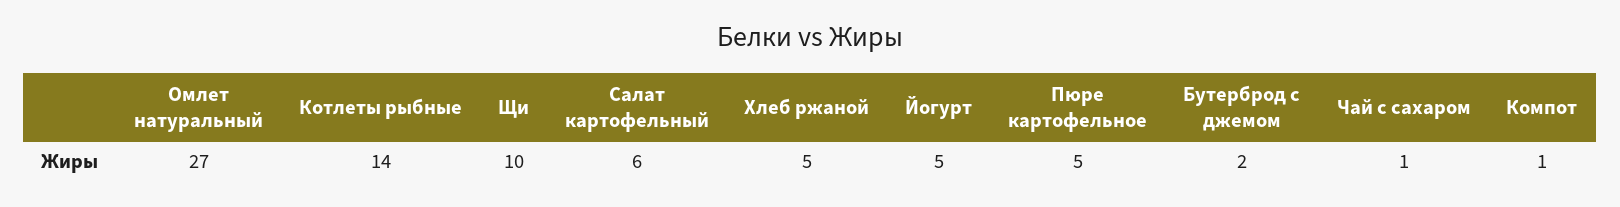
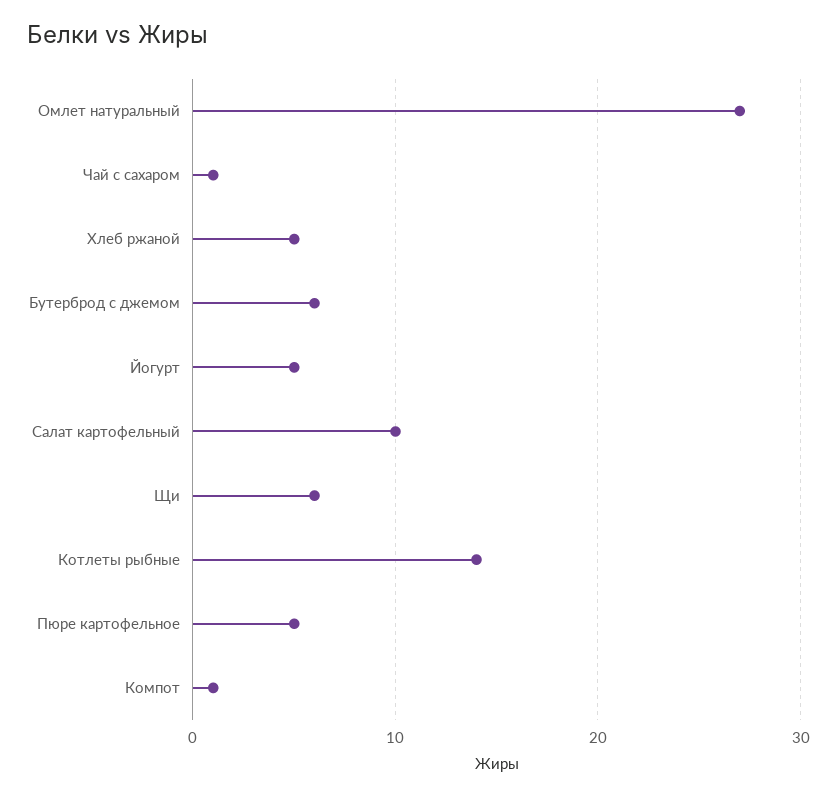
Щи: 10 -> 6
Салат картофельный: 6 -> 10
Бутерброд с джемом: 2 -> 6

